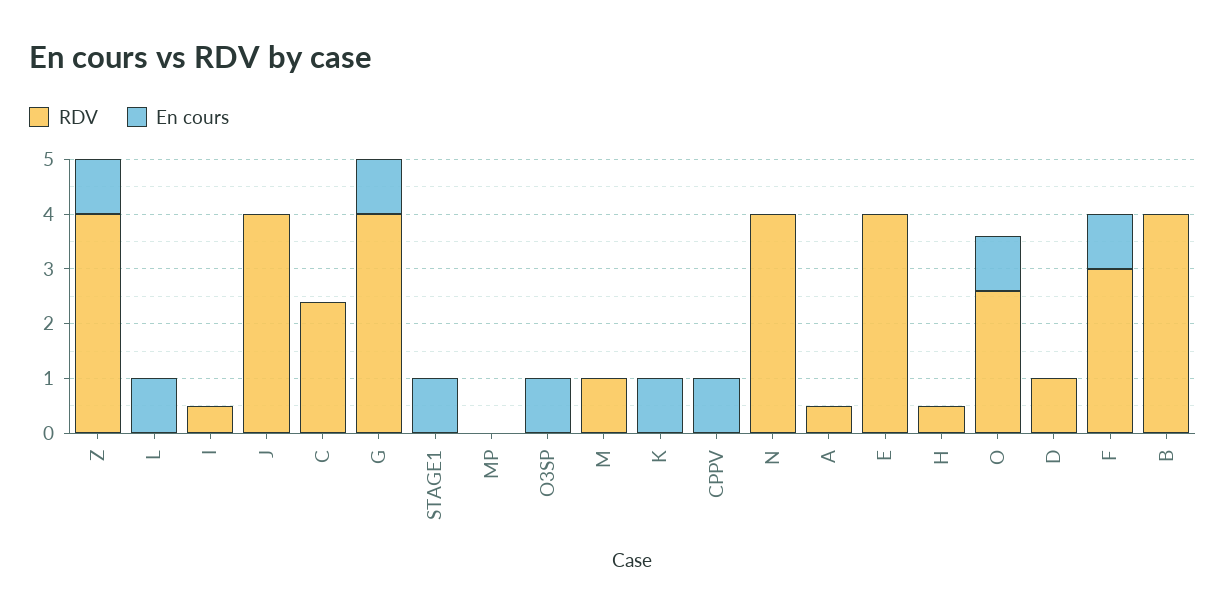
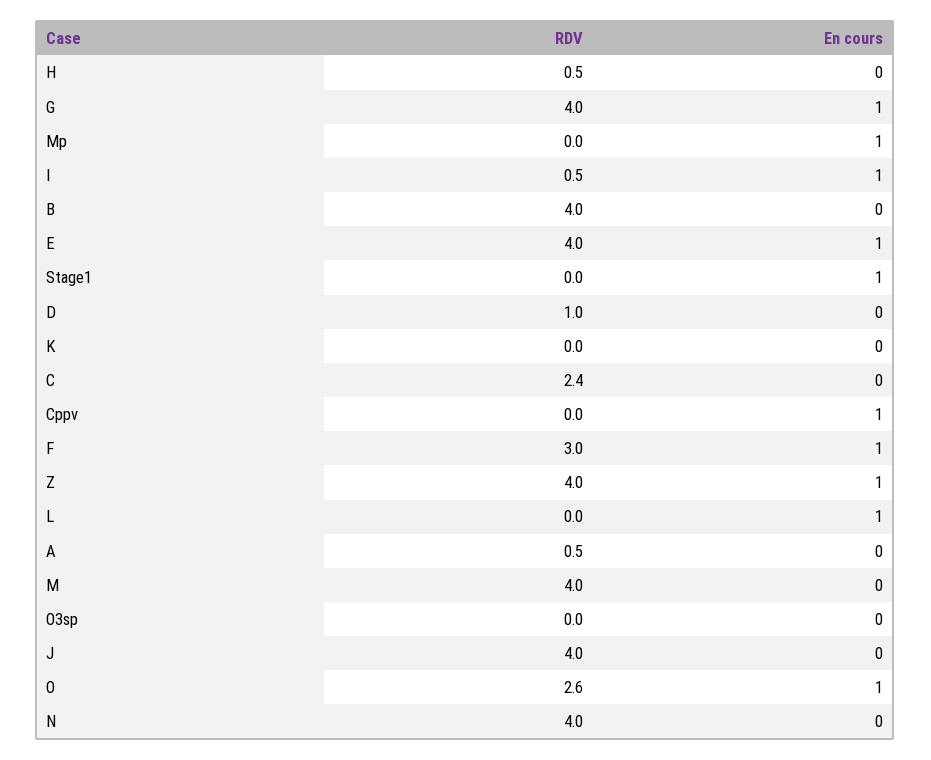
En cours, I: 0 -> 1
En cours, MP: 0 -> 1
En cours, O3SP: 1 -> 0
RDV, M: 1 -> 4
En cours, K: 1 -> 0
En cours, E: 0 -> 1

